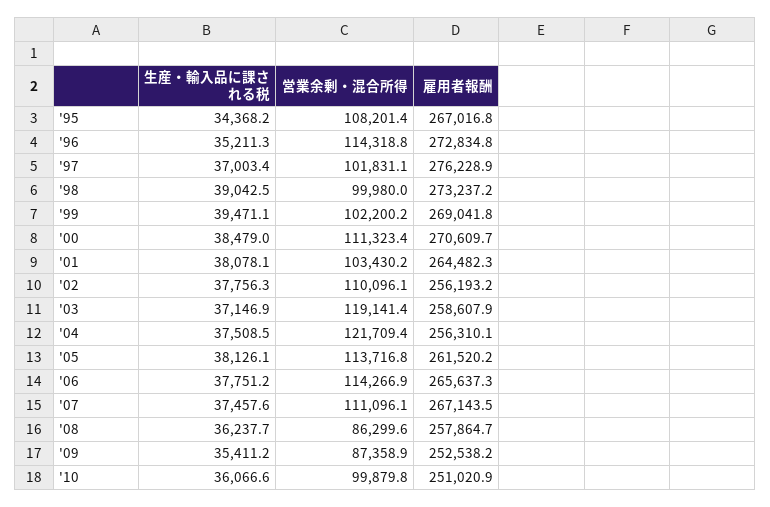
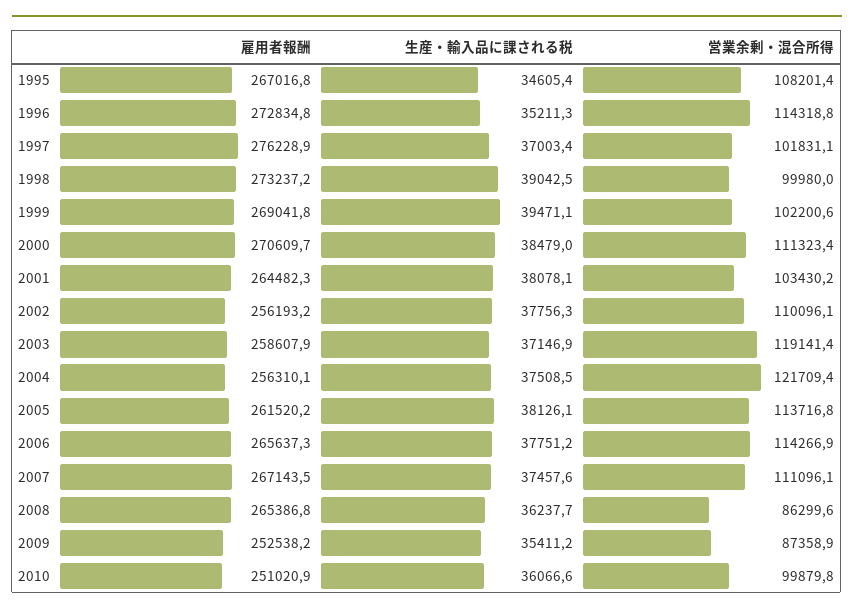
生産・輸入品に課される税, '95: 34368.2 -> 34605.4
営業余剰・混合所得, '99: 102200.2 -> 102200.6
雇用者報酬, '08: 257864.7 -> 265386.8

